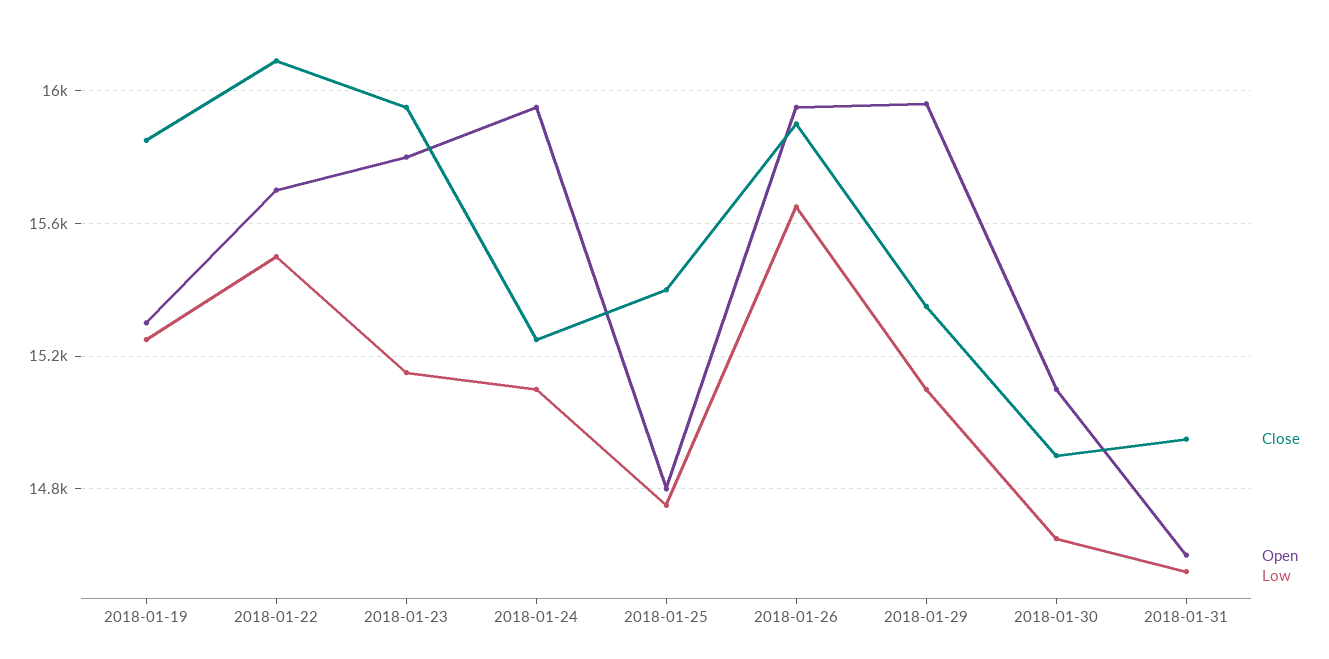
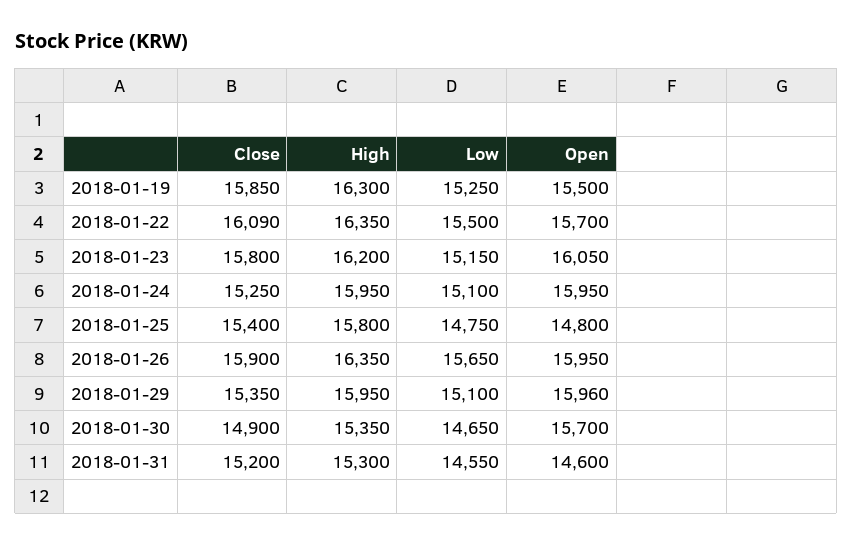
Open, 2018-01-19: 15300 -> 15500
Close, 2018-01-23: 15950 -> 15800
Open, 2018-01-23: 15800 -> 16050
Open, 2018-01-30: 15100 -> 15700
Close, 2018-01-31: 14950 -> 15200
High, 2018-01-19: none -> 16300
High, 2018-01-22: none -> 16350
High, 2018-01-23: none -> 16200
High, 2018-01-24: none -> 15950
High, 2018-01-25: none -> 15800
High, 2018-01-26: none -> 16350
High, 2018-01-29: none -> 15950
High, 2018-01-30: none -> 15350
High, 2018-01-31: none -> 15300

